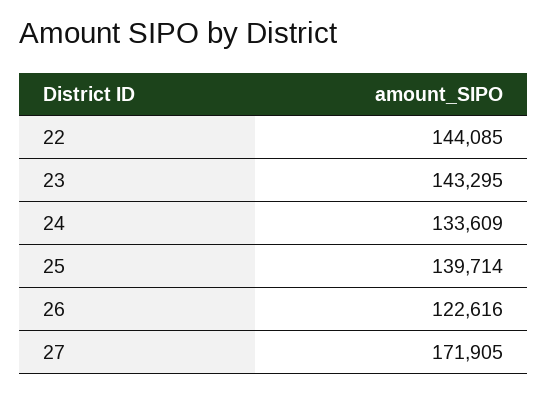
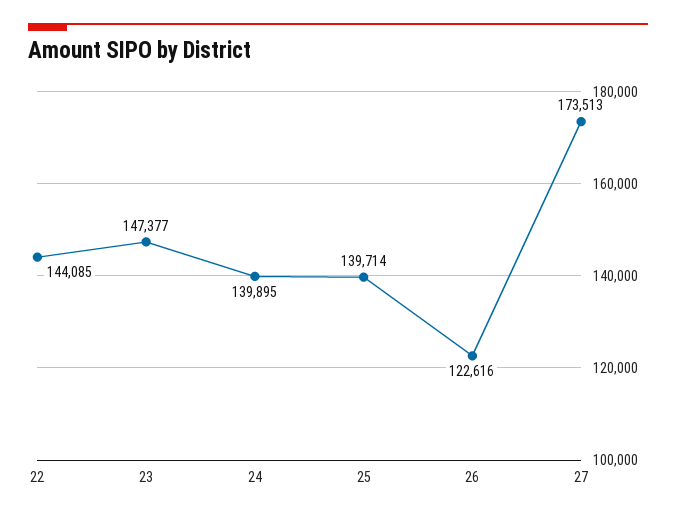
23: 143295 -> 147377
24: 133609 -> 139895
27: 171905 -> 173513

